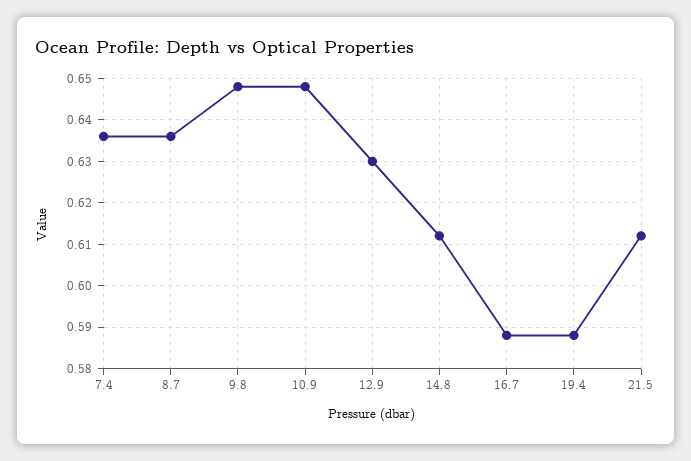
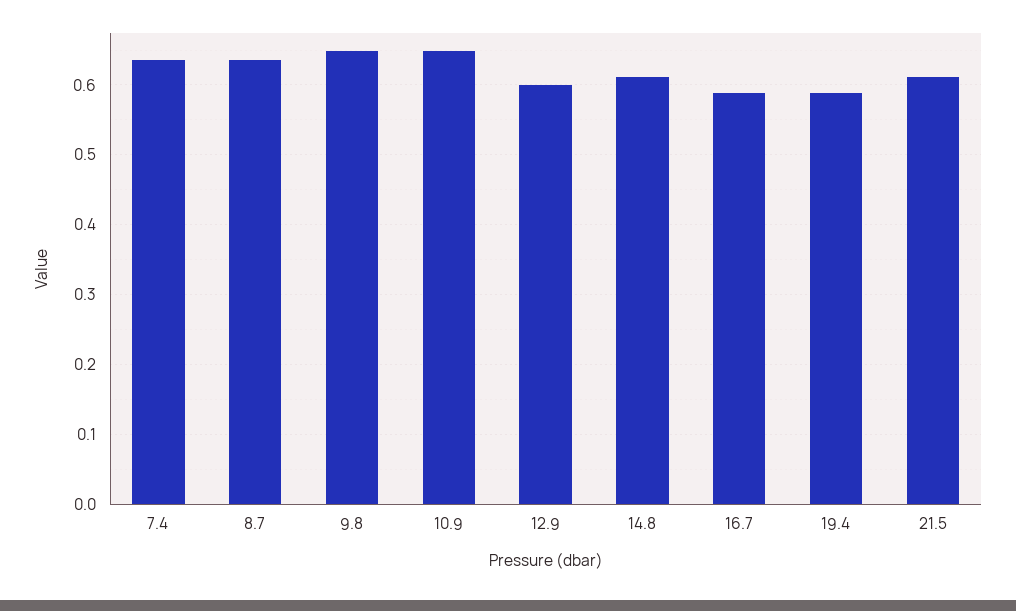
12.9: 0.63 -> 0.6

